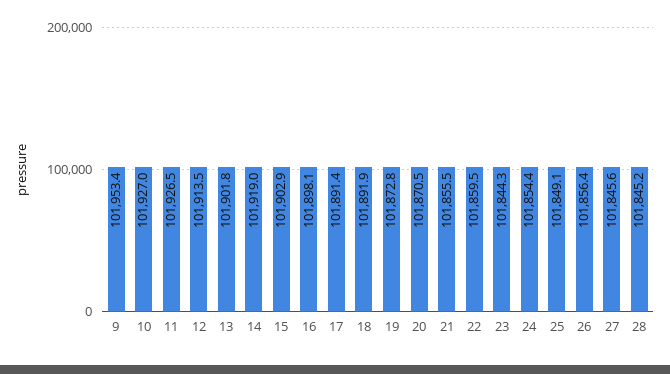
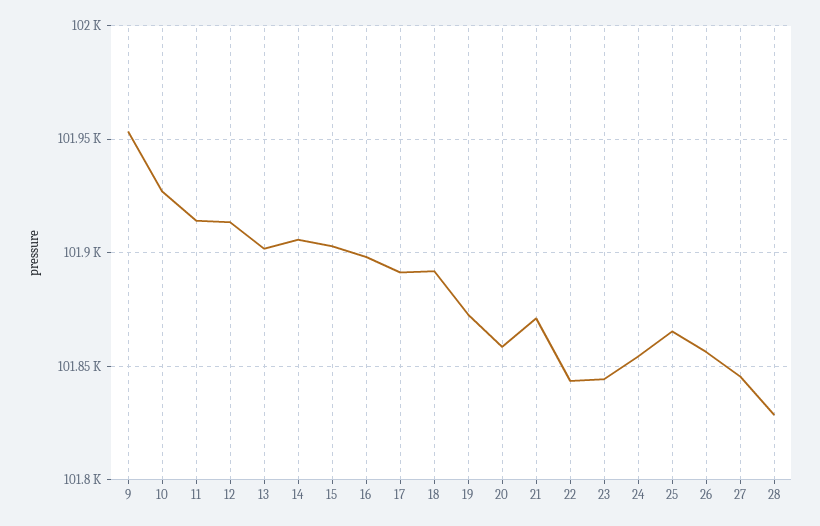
11: 101926.5 -> 101915
14: 101919 -> 101905
20: 101870.5 -> 101860
21: 101855.5 -> 101870
22: 101859.5 -> 101845
25: 101849.1 -> 101865
28: 101845.2 -> 101830

